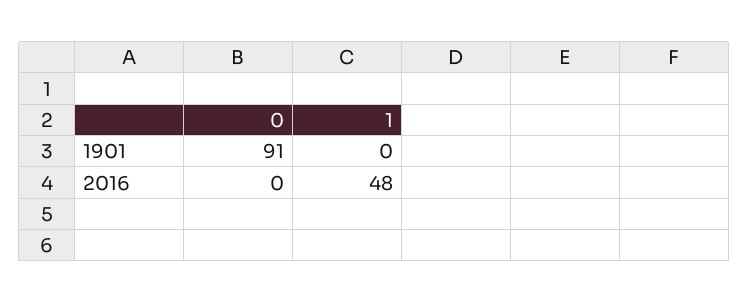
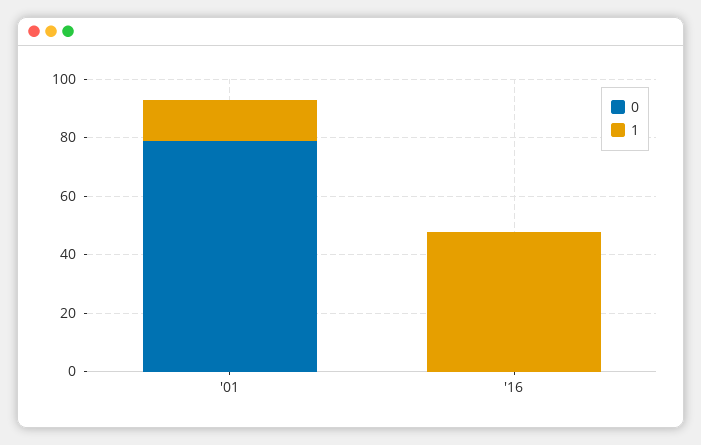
0, 1901: 91 -> 80
1, 1901: 0 -> 15

